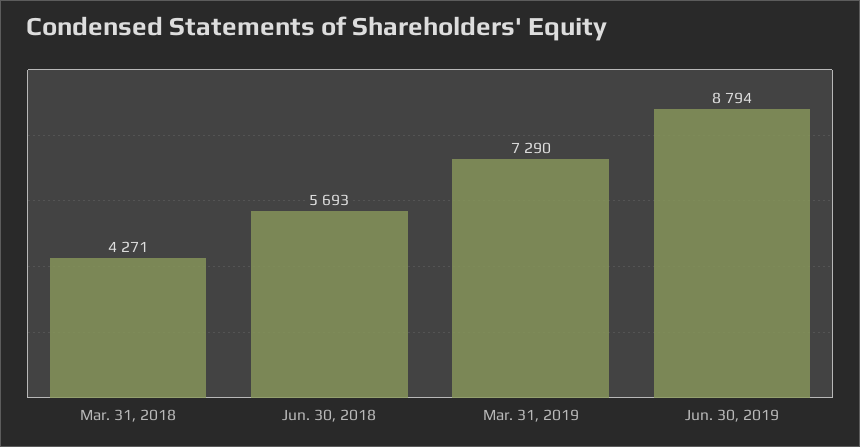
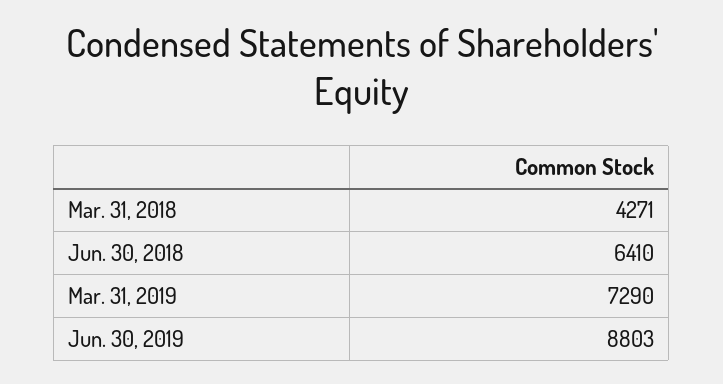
Jun. 30, 2018: 5693 -> 6410
Jun. 30, 2019: 8794 -> 8803

